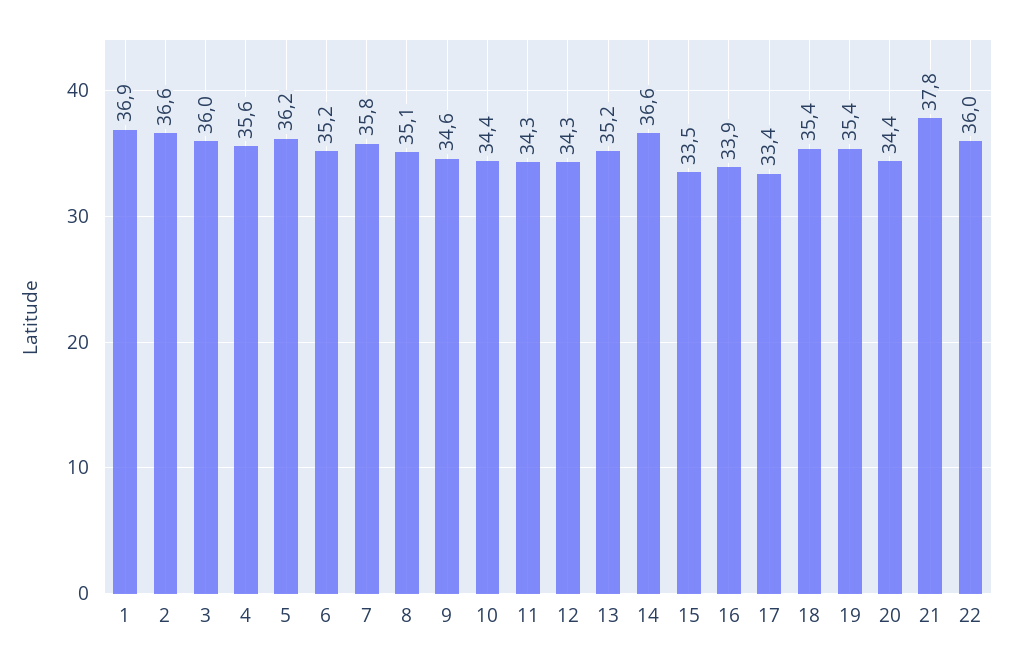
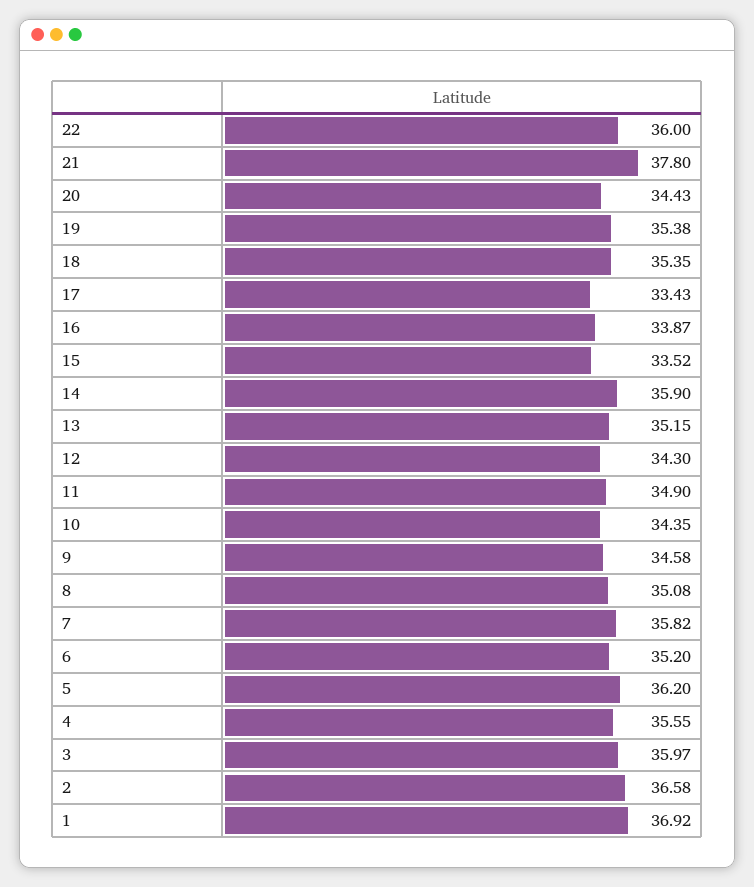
11: 34.3 -> 34.9
14: 36.6 -> 35.9

